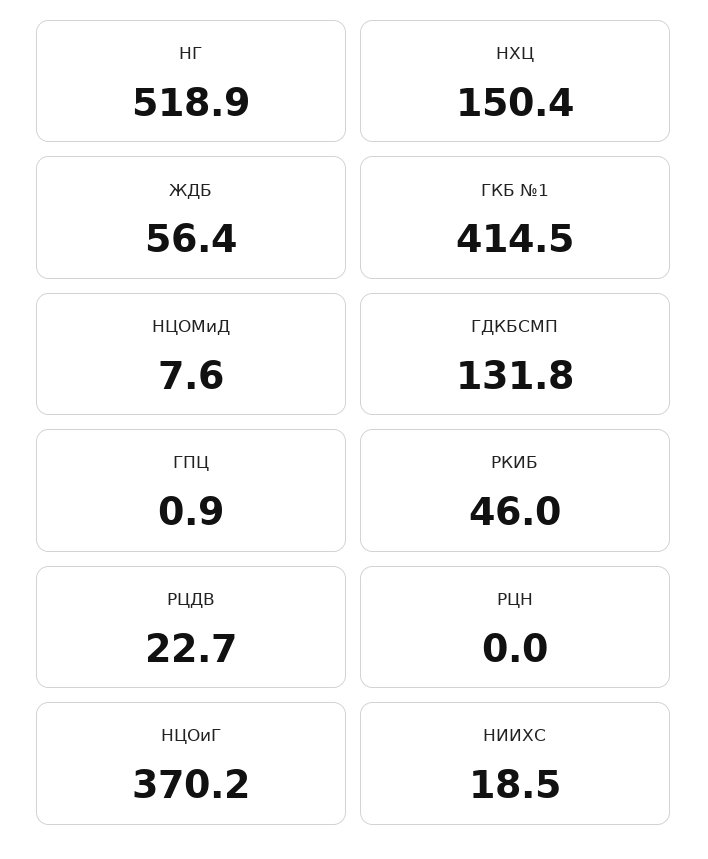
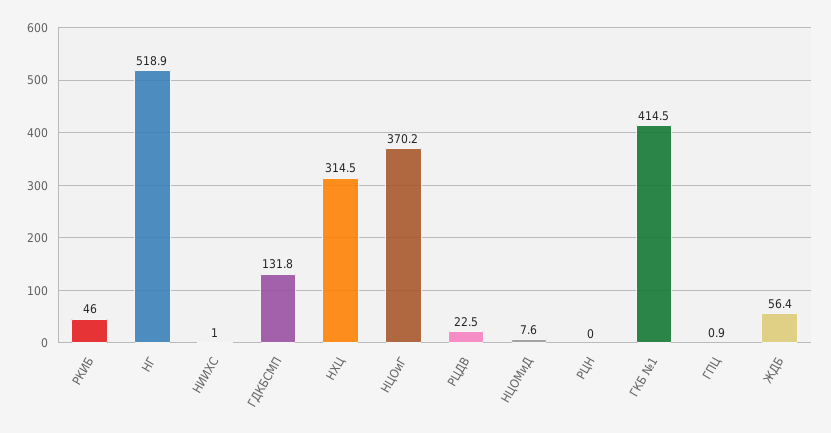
НХЦ: 150.4 -> 314.5
РЦДВ: 22.7 -> 22.5
НИИХС: 18.5 -> 1

